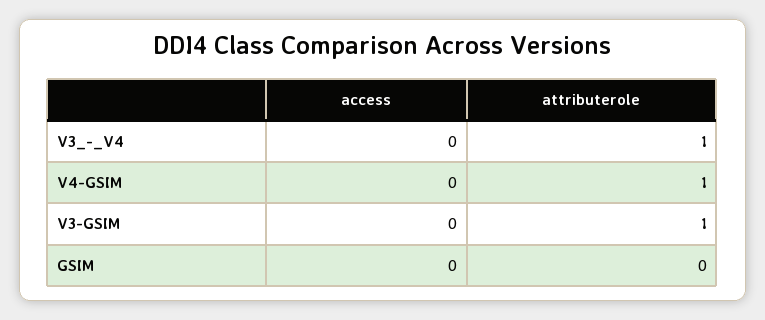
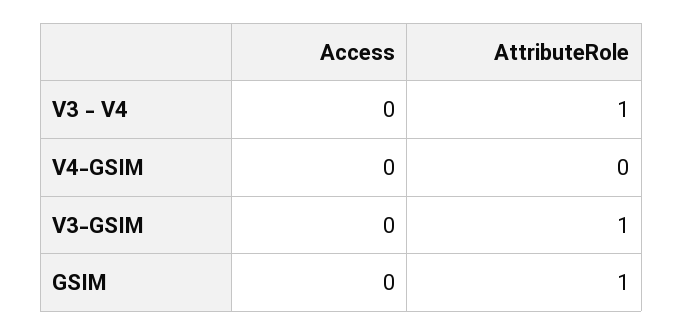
attributerole, V4-GSIM: 1 -> 0
attributerole, GSIM: 0 -> 1

